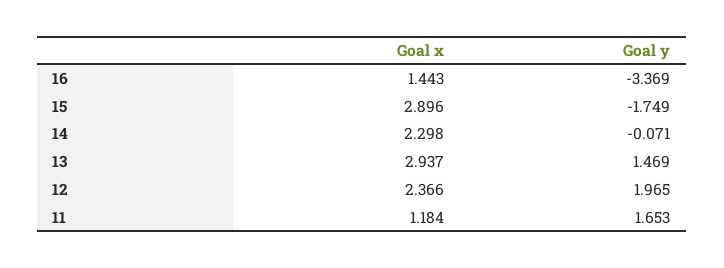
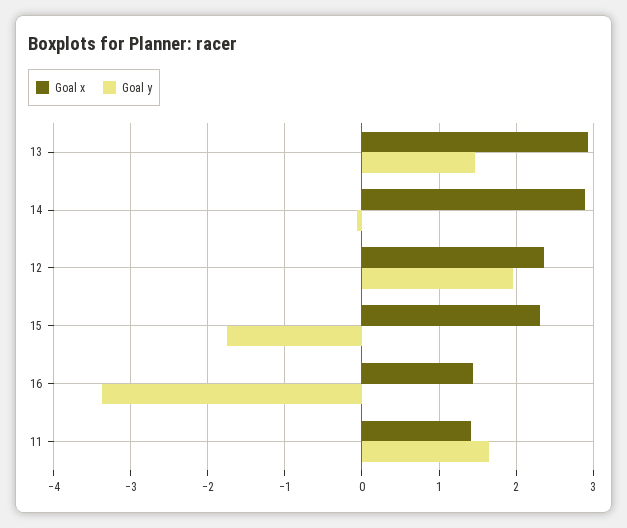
Goal x, 15: 2.896 -> 2.3
Goal x, 14: 2.298 -> 2.9
Goal x, 11: 1.184 -> 1.4

